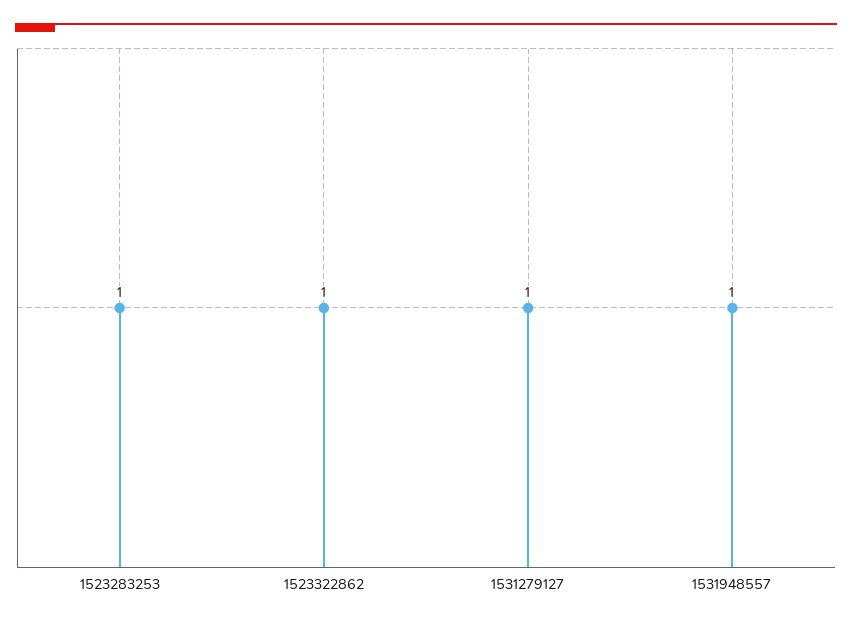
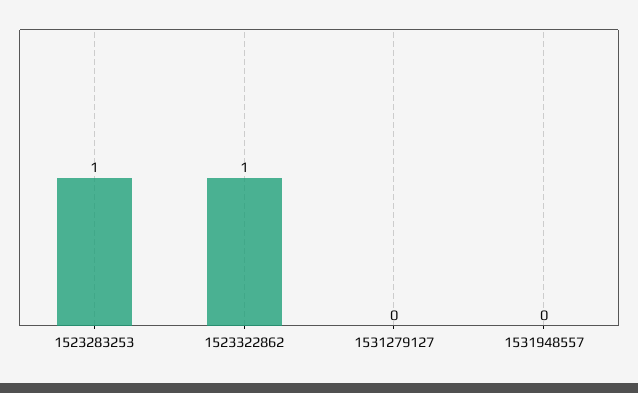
1531279127: 1 -> 0
1531948557: 1 -> 0

